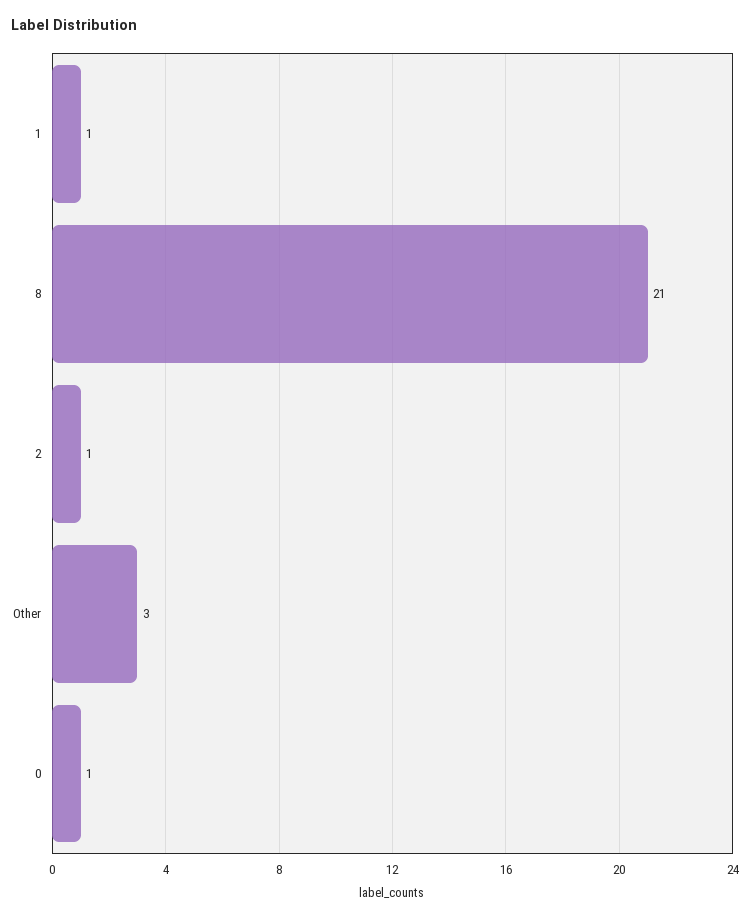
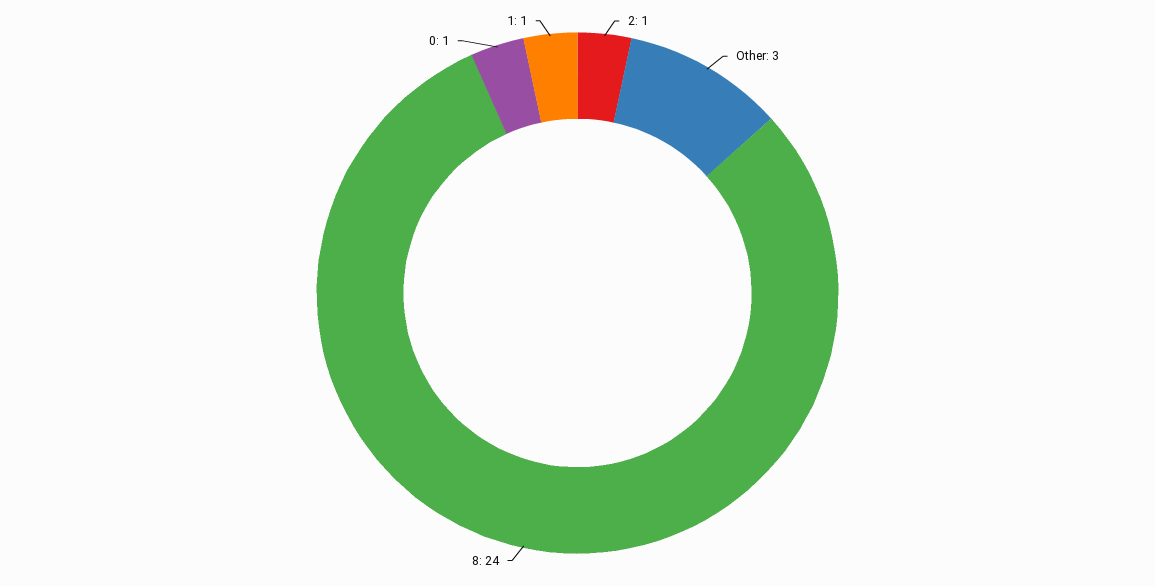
8: 21 -> 24

